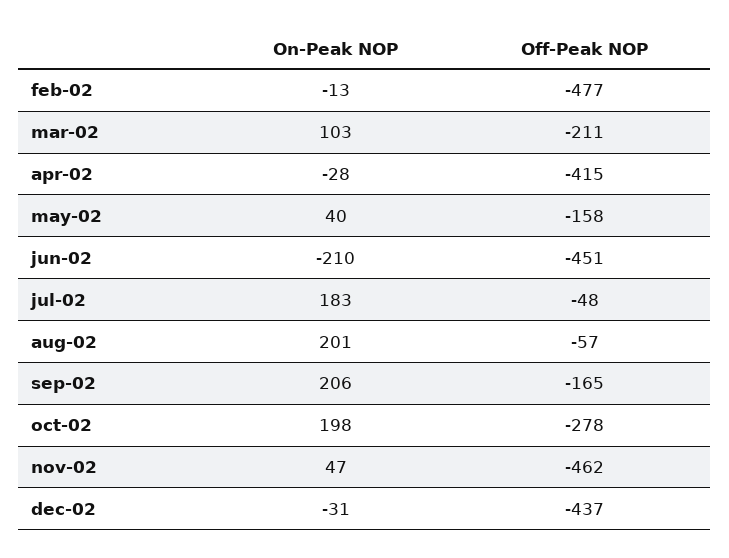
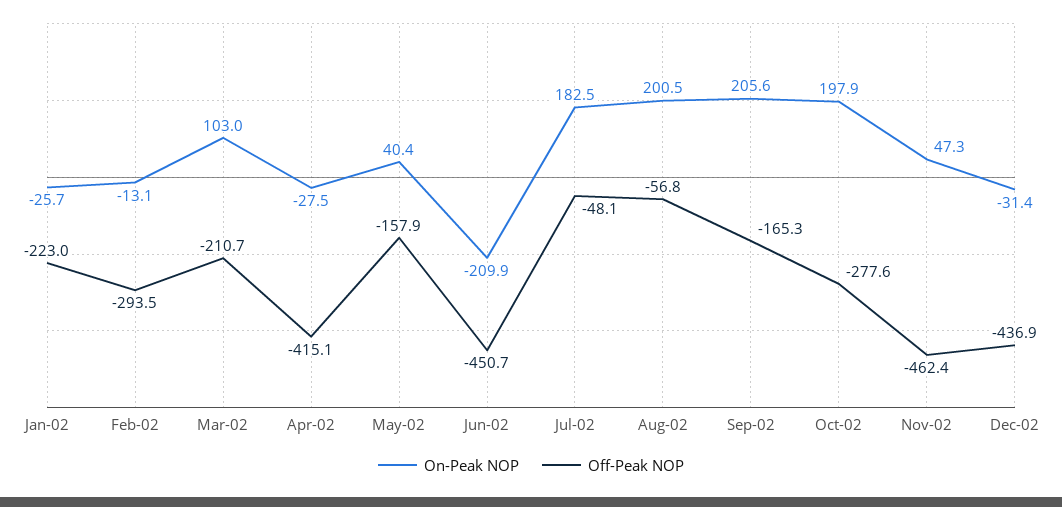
Off-Peak NOP, feb-02: -477 -> -293.5
On-Peak NOP, Jan-02: none -> -25.7
Off-Peak NOP, Jan-02: none -> -223

